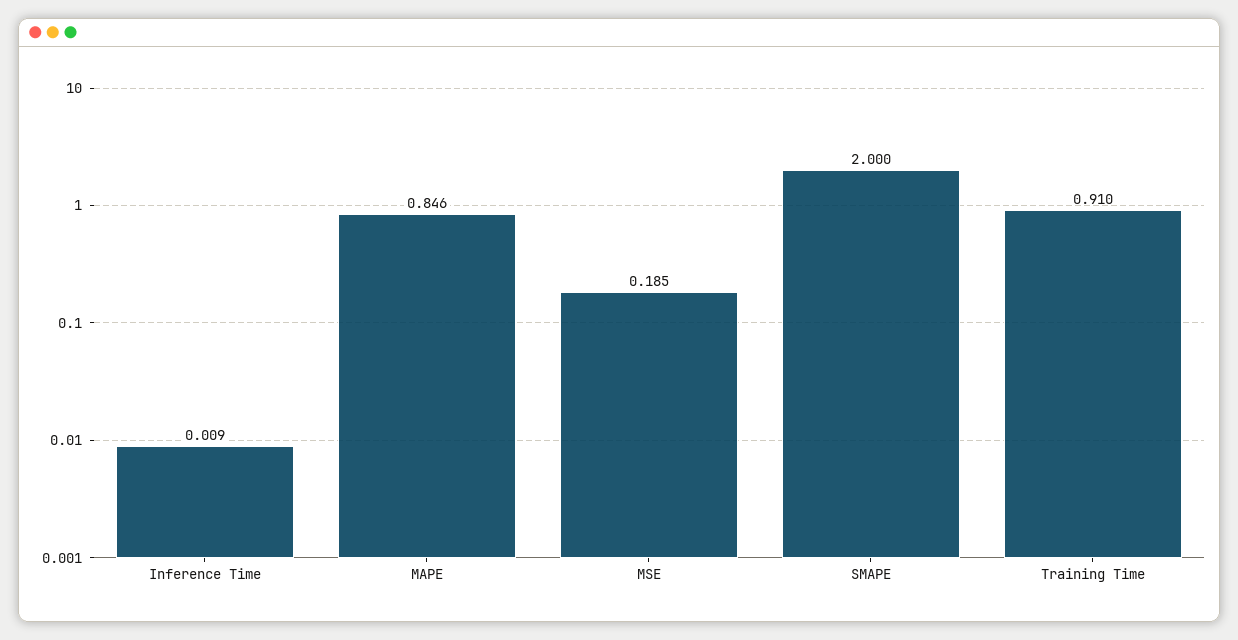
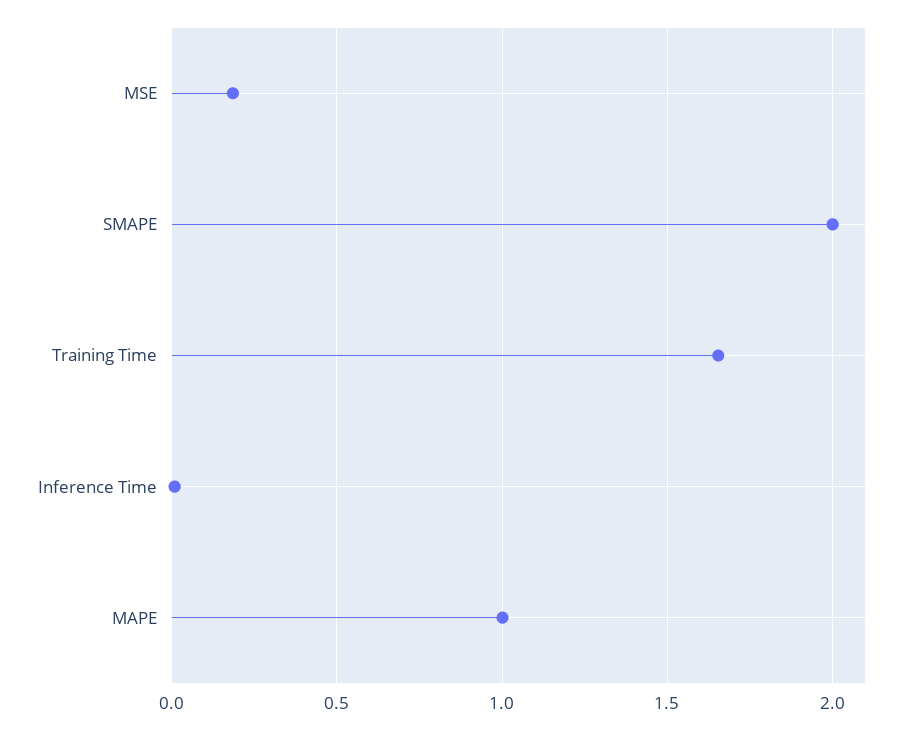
MAPE: 0.846 -> 1
Training Time: 0.91 -> 1.65

